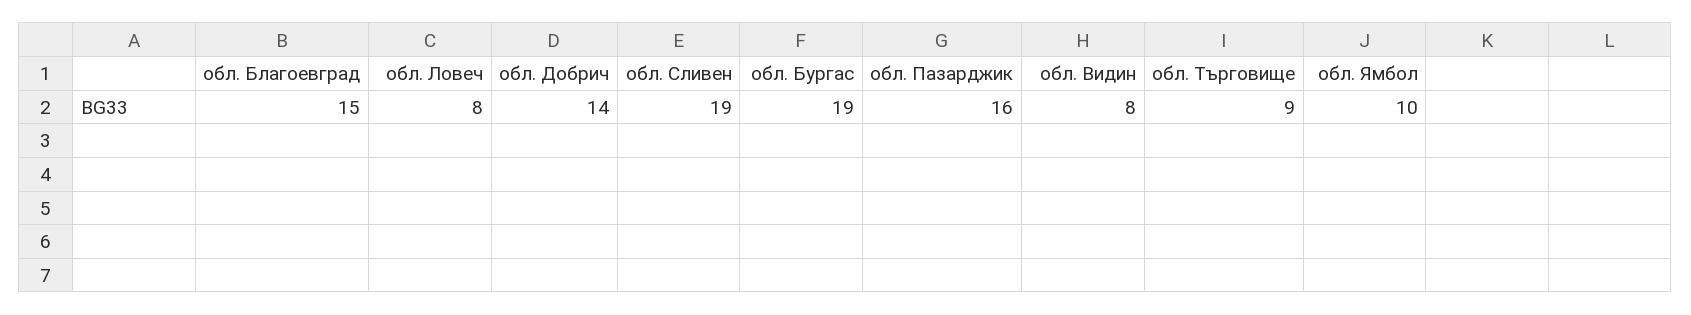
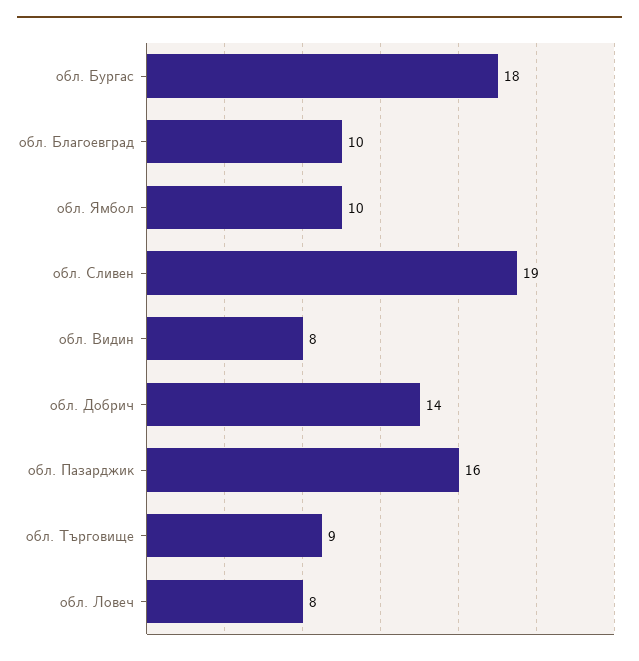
обл. Благоевград: 15 -> 10
обл. Бургас: 19 -> 18

